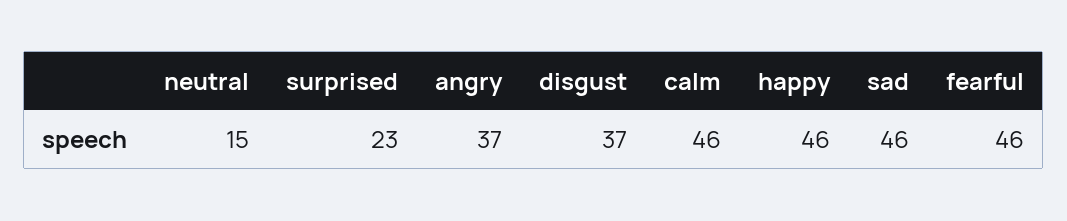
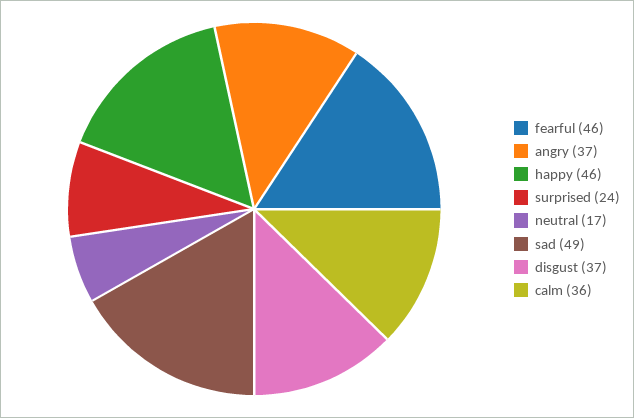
neutral: 15 -> 17
surprised: 23 -> 24
calm: 46 -> 36
sad: 46 -> 49

